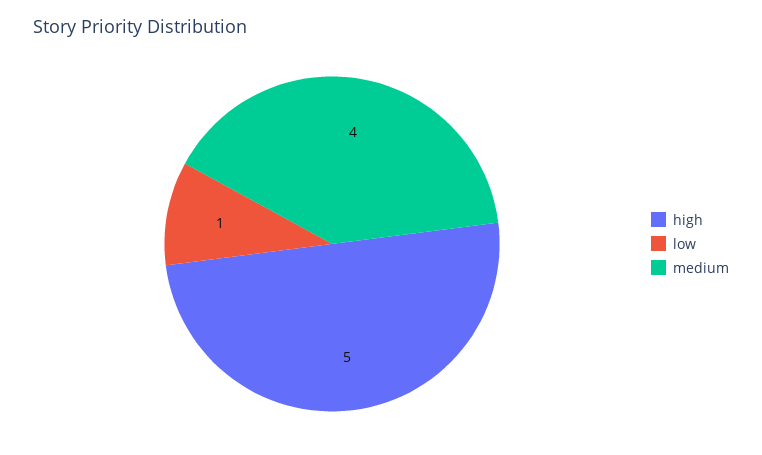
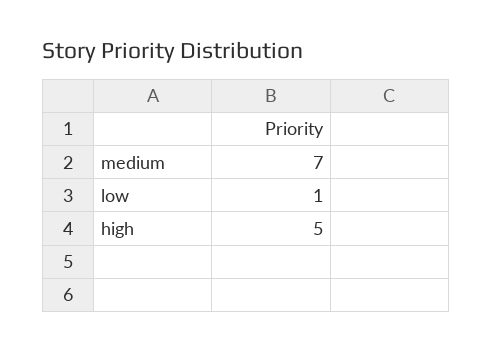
medium: 4 -> 7

